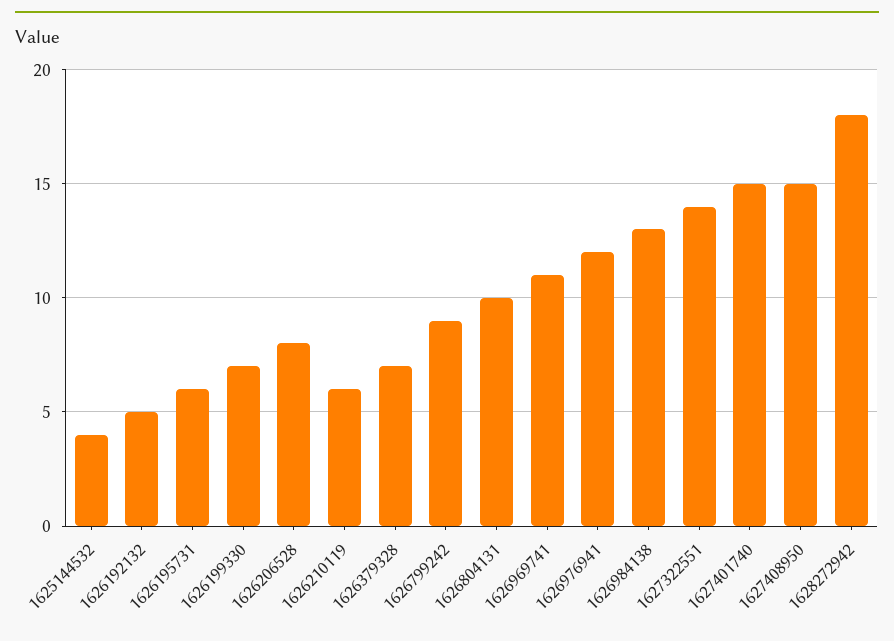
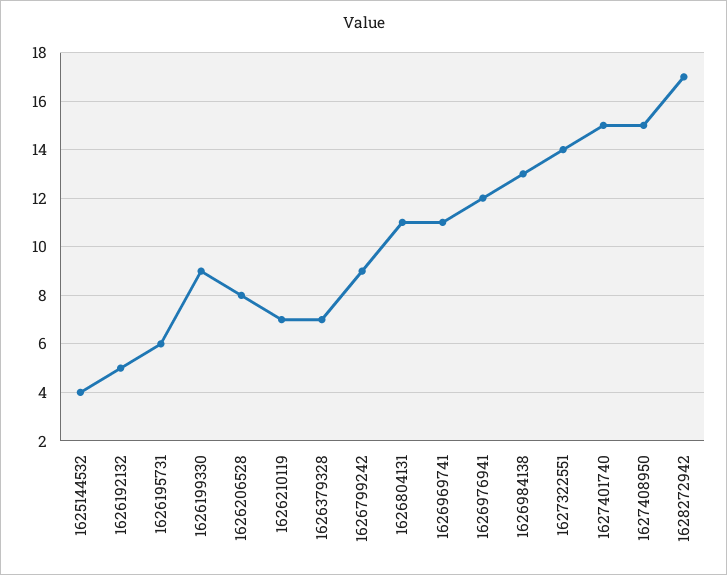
1626199330: 7 -> 9
1626210119: 6 -> 7
1626804131: 10 -> 11
1628272942: 18 -> 17

